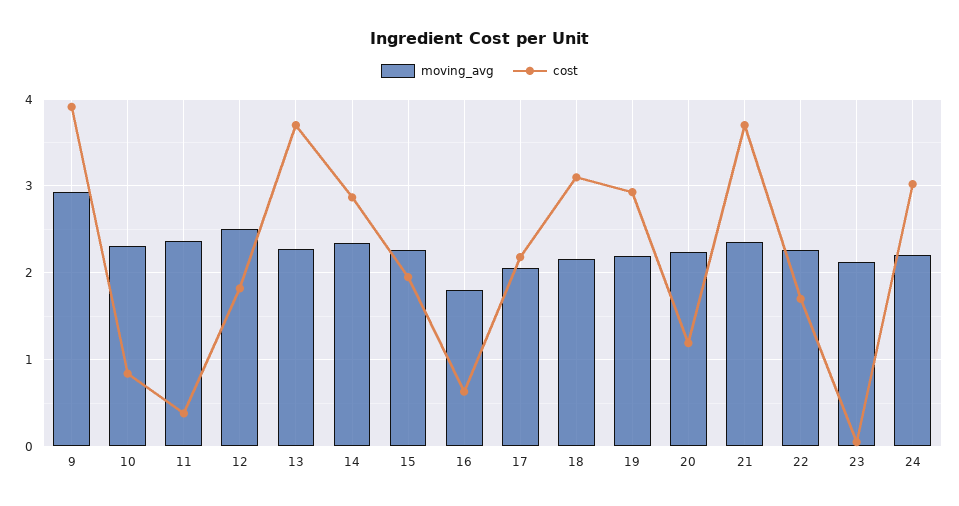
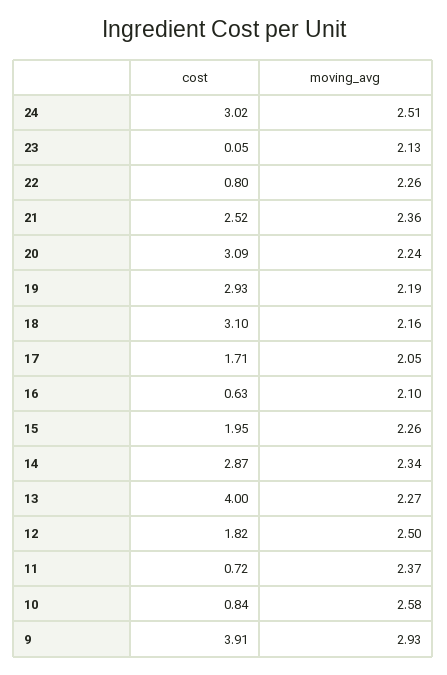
moving_avg, 10: 2.3 -> 2.58
cost, 11: 0.4 -> 0.72
cost, 13: 3.7 -> 4
moving_avg, 16: 1.8 -> 2.1
cost, 17: 2.2 -> 1.71
cost, 20: 1.2 -> 3.09
cost, 21: 3.7 -> 2.52
cost, 22: 1.7 -> 0.8
moving_avg, 24: 2.2 -> 2.51

